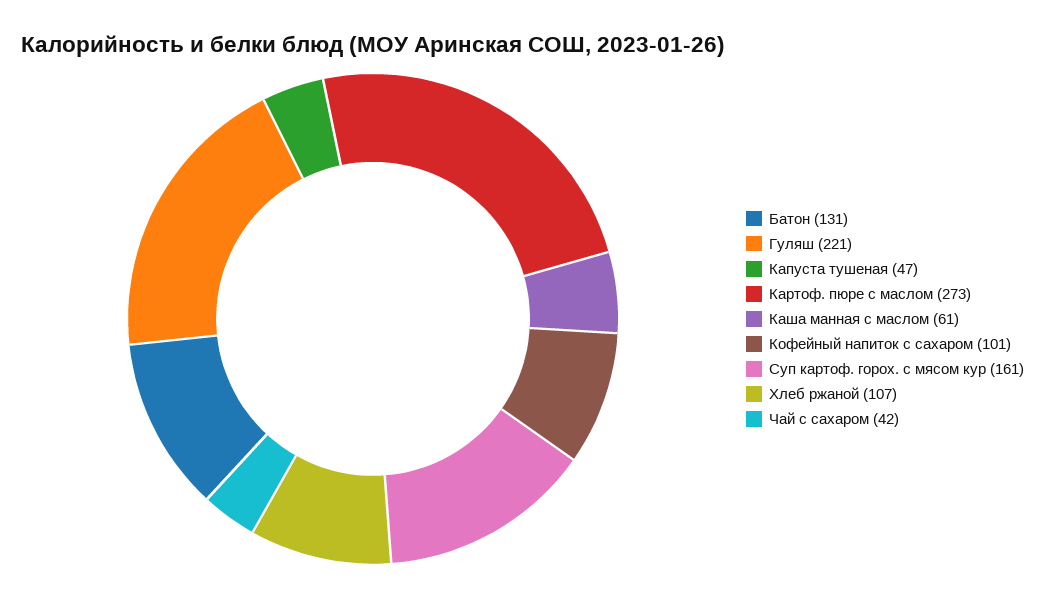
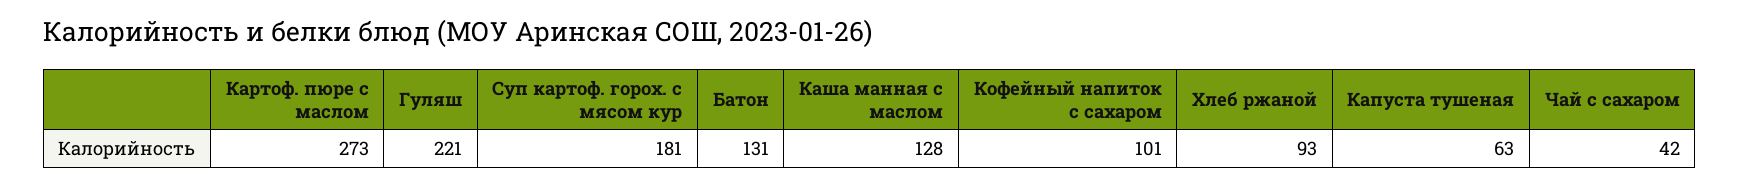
Капуста тушеная: 47 -> 63
Каша манная с маслом: 61 -> 128
Суп картоф. горох. с мясом кур: 161 -> 181
Хлеб ржаной: 107 -> 93

